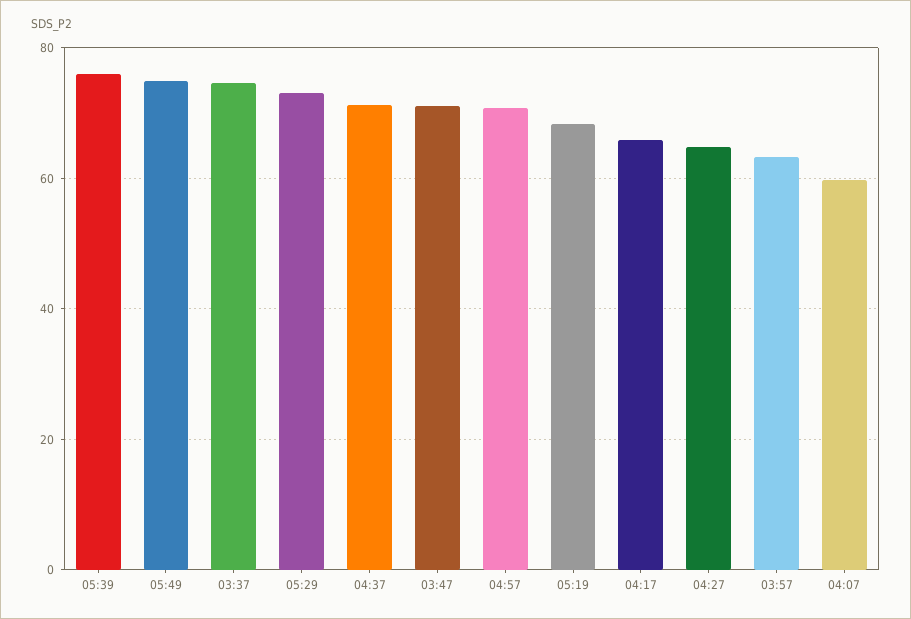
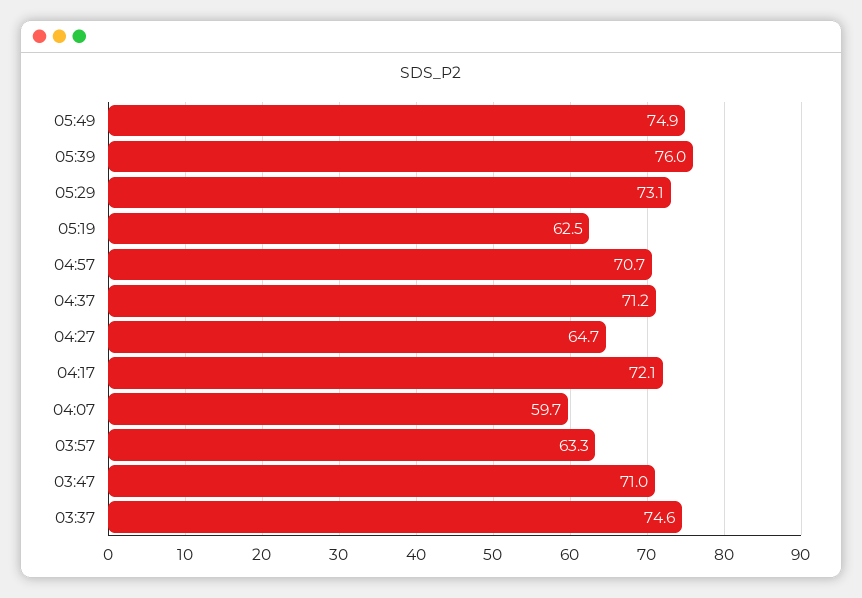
05:19: 68 -> 62.5
04:17: 66 -> 72.1

